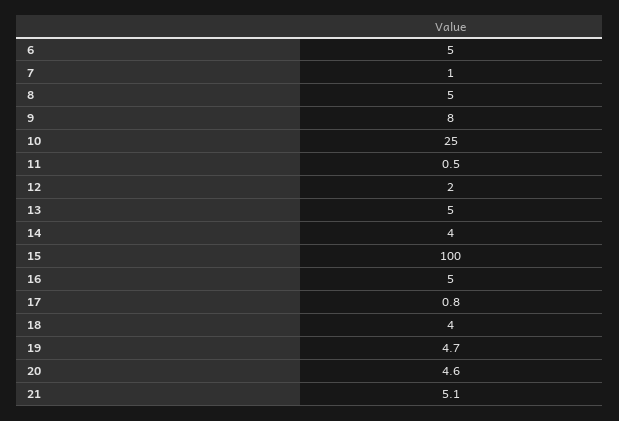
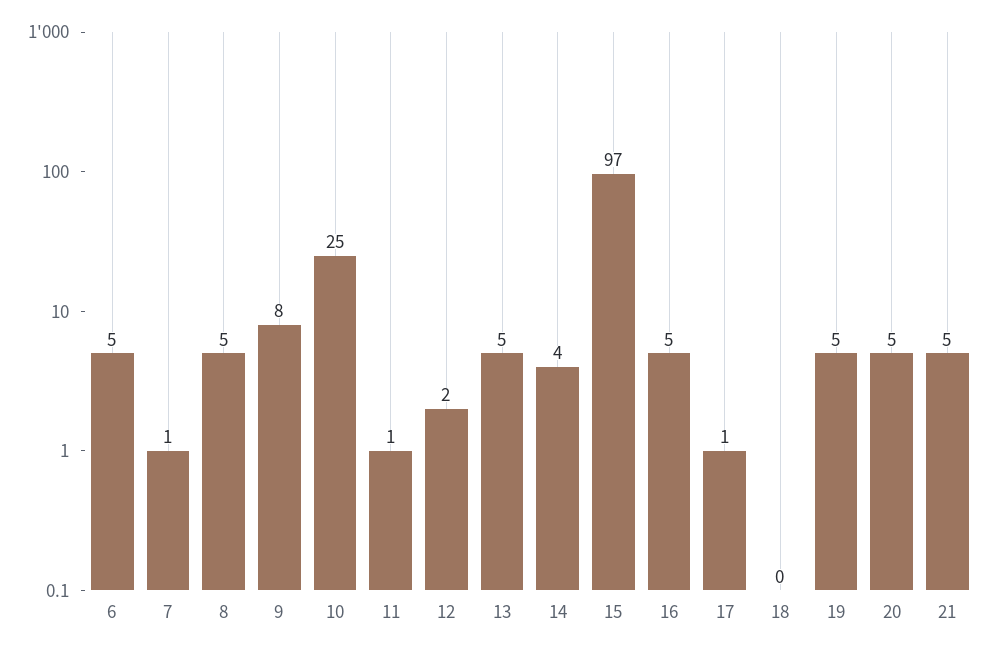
15: 100 -> 97
18: 4 -> 0

